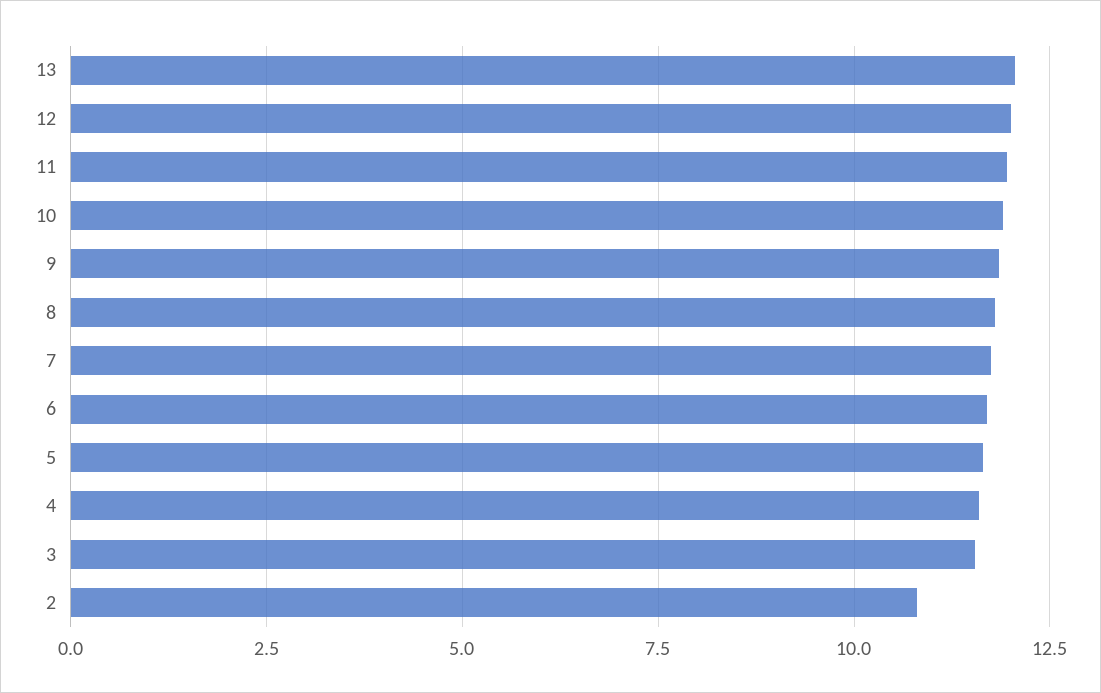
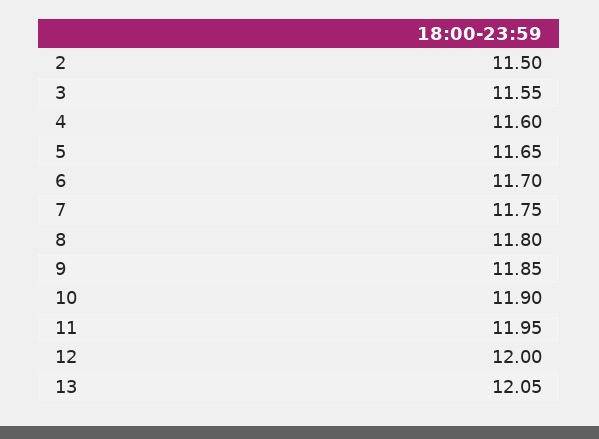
2: 10.75 -> 11.5

